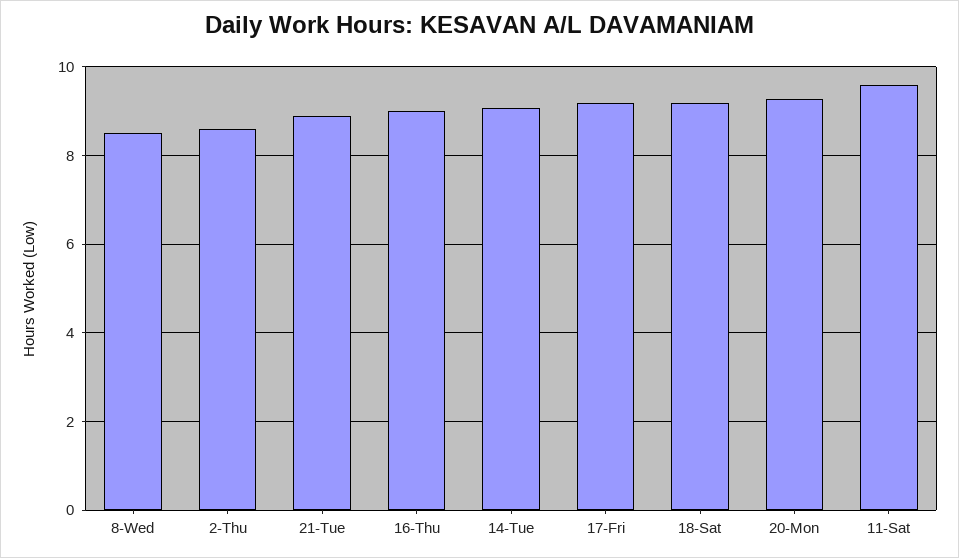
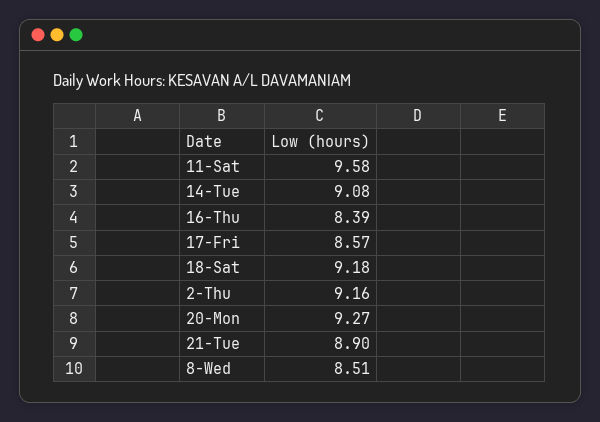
2-Thu: 8.6 -> 9.16
16-Thu: 9 -> 8.39
17-Fri: 9.2 -> 8.57

